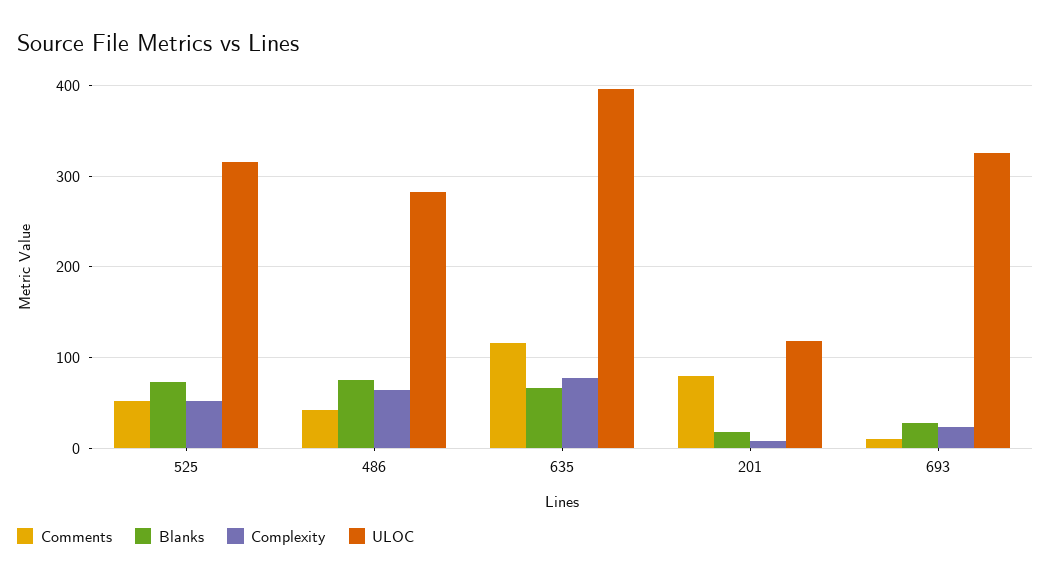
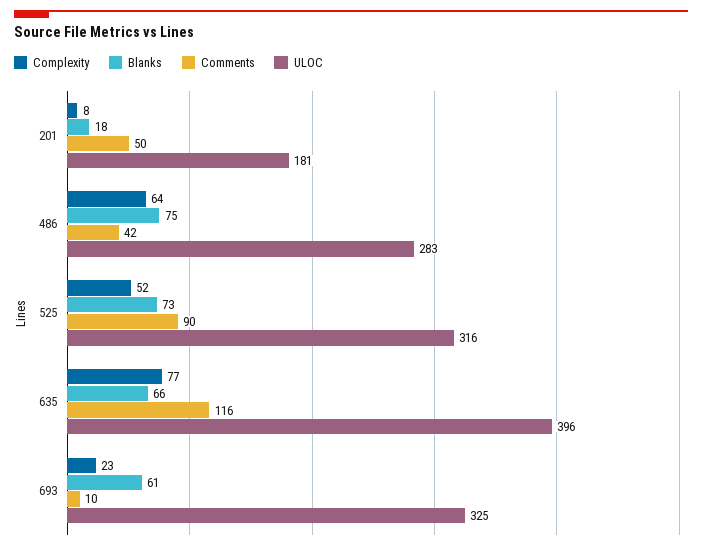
Comments, 525: 50 -> 90
Comments, 201: 80 -> 50
ULOC, 201: 120 -> 181
Blanks, 693: 30 -> 61

